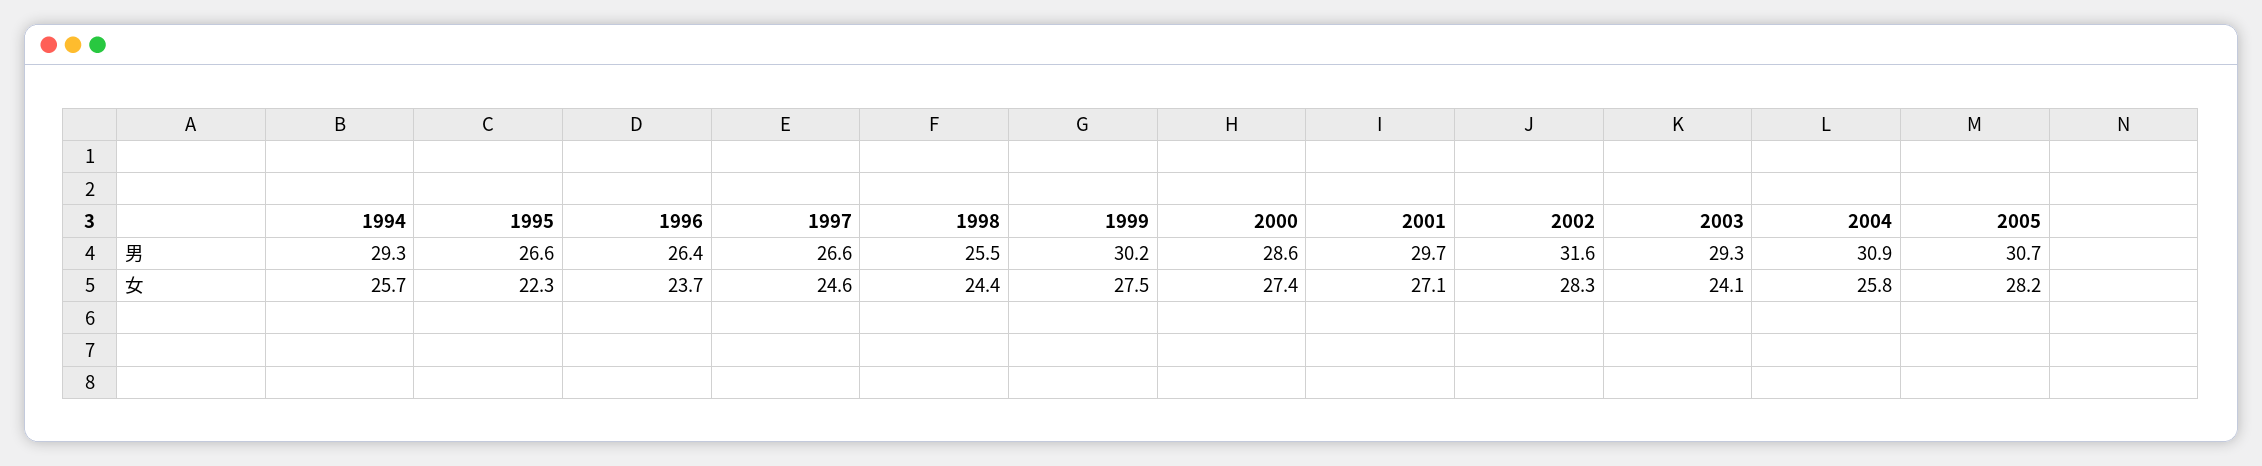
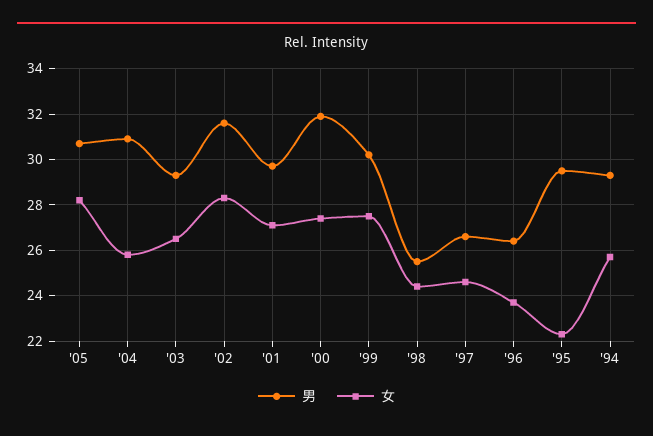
男, 1995: 26.6 -> 29.5
男, 2000: 28.6 -> 32
女, 2003: 24.1 -> 26.5

